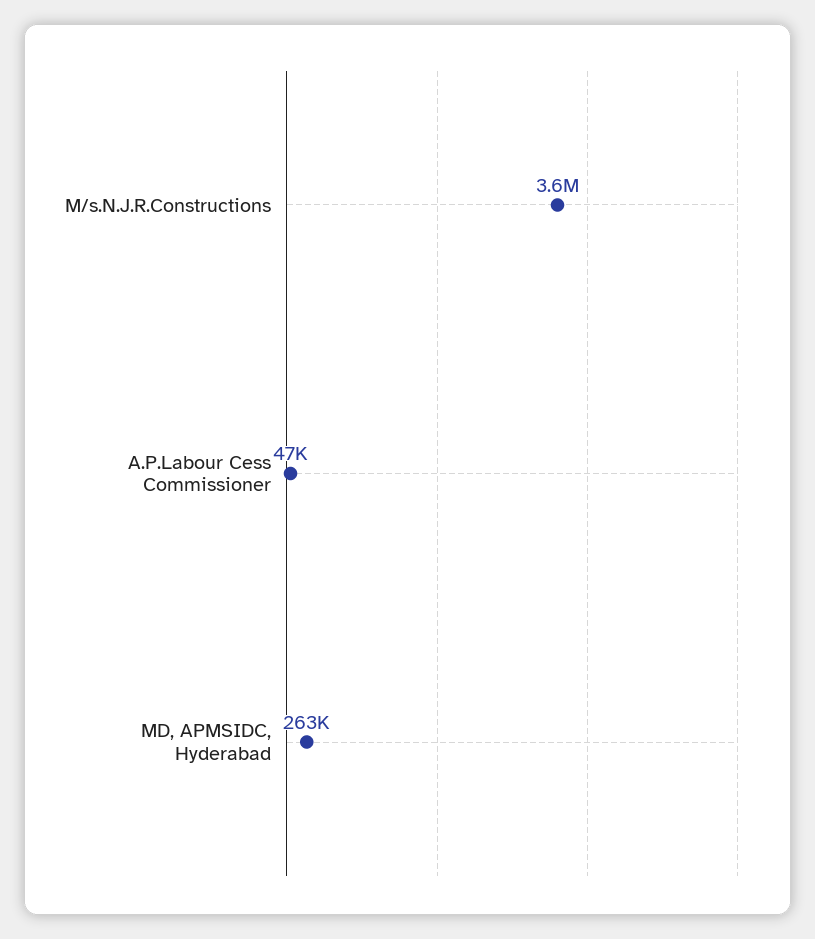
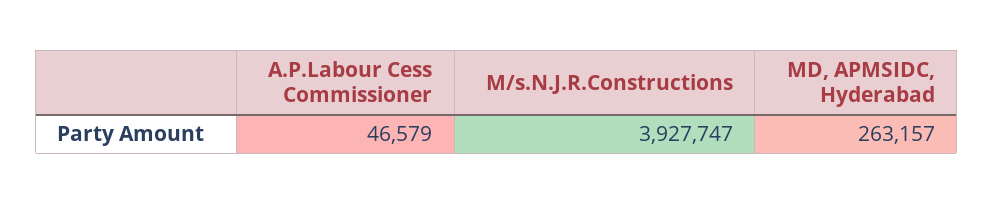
M/s.N.J.R.Constructions: 3600000 -> 3927747

